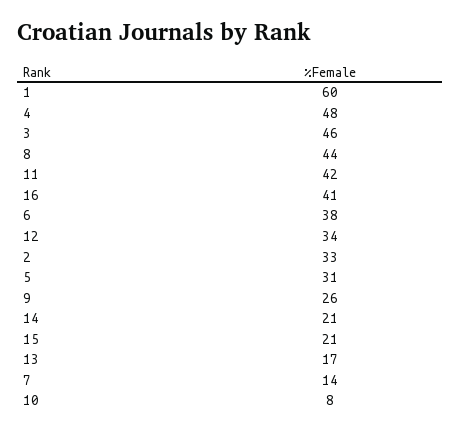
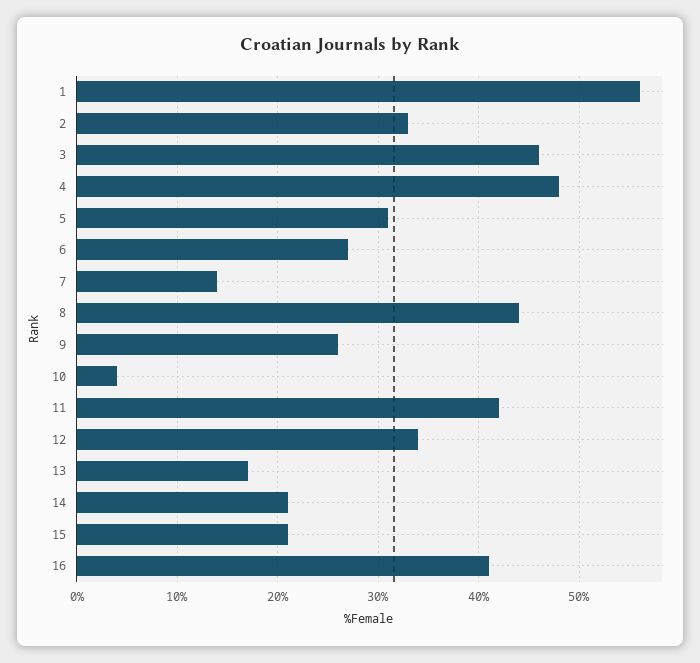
1: 60 -> 56
6: 38 -> 27
10: 8 -> 4

